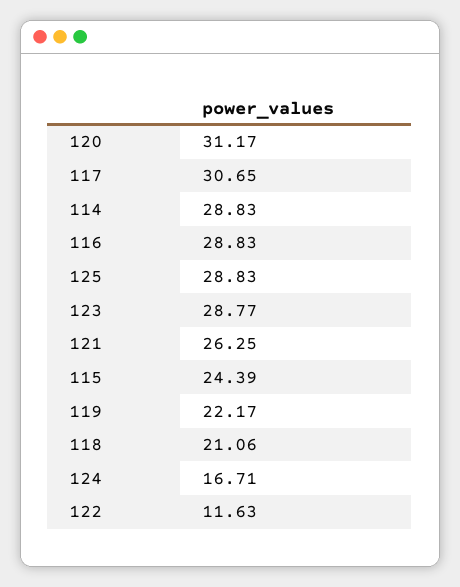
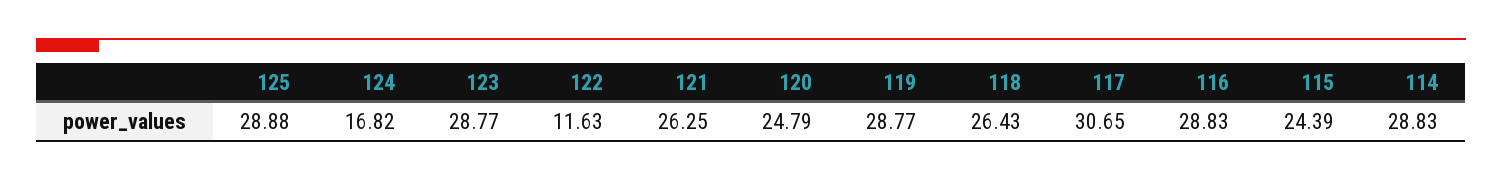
120: 31.17 -> 24.79
125: 28.83 -> 28.88
119: 22.17 -> 28.77
118: 21.06 -> 26.43
124: 16.71 -> 16.82

